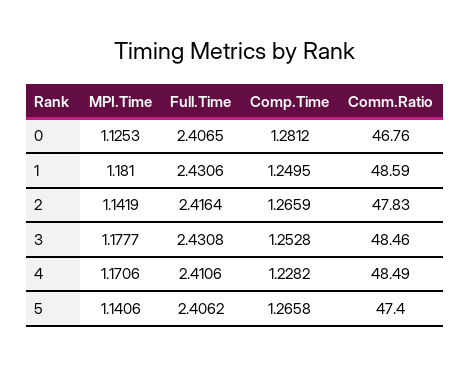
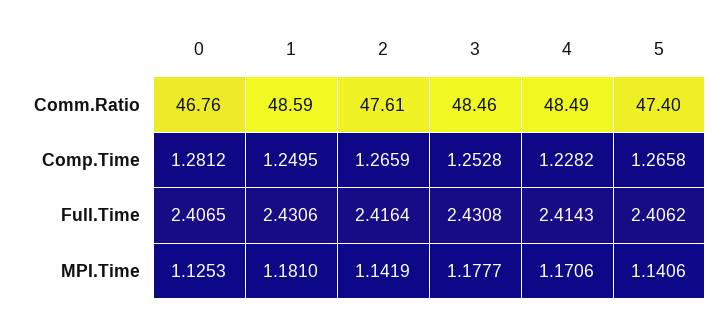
Comm.Ratio, 2: 47.83 -> 47.61
Full.Time, 4: 2.4106 -> 2.4143

